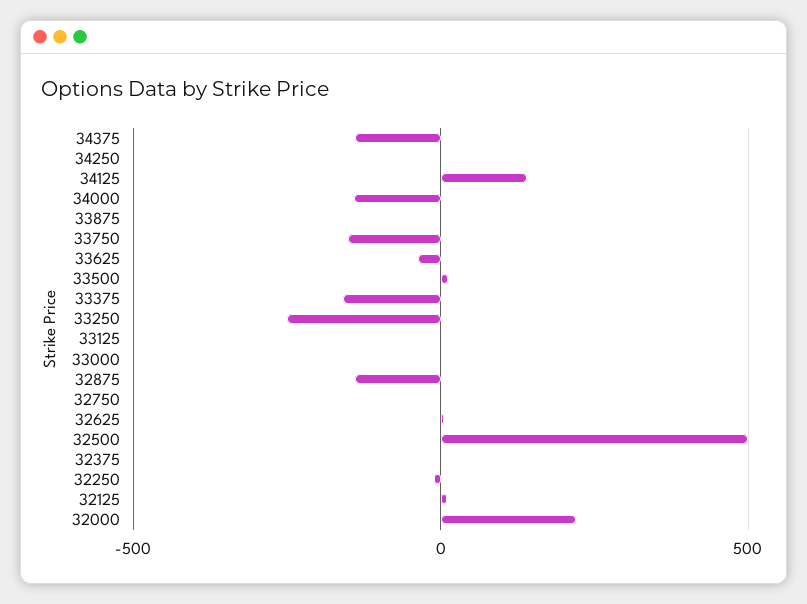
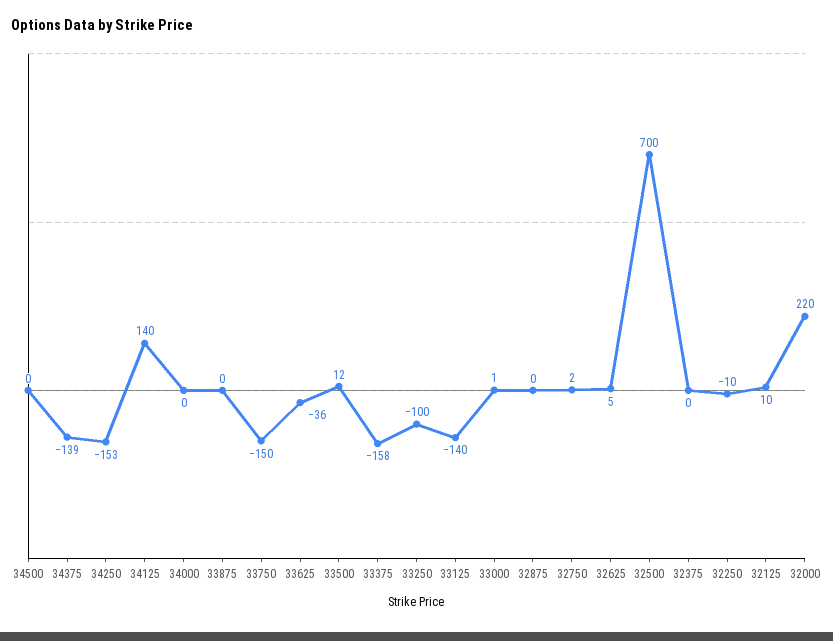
34250: 0 -> -153
34000: -150 -> 0
33250: -250 -> -100
33125: 0 -> -140
32875: -150 -> 0
32500: 500 -> 700
34500: none -> 0

